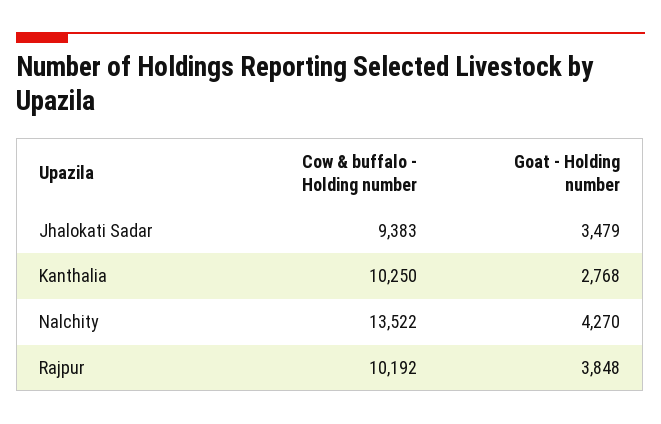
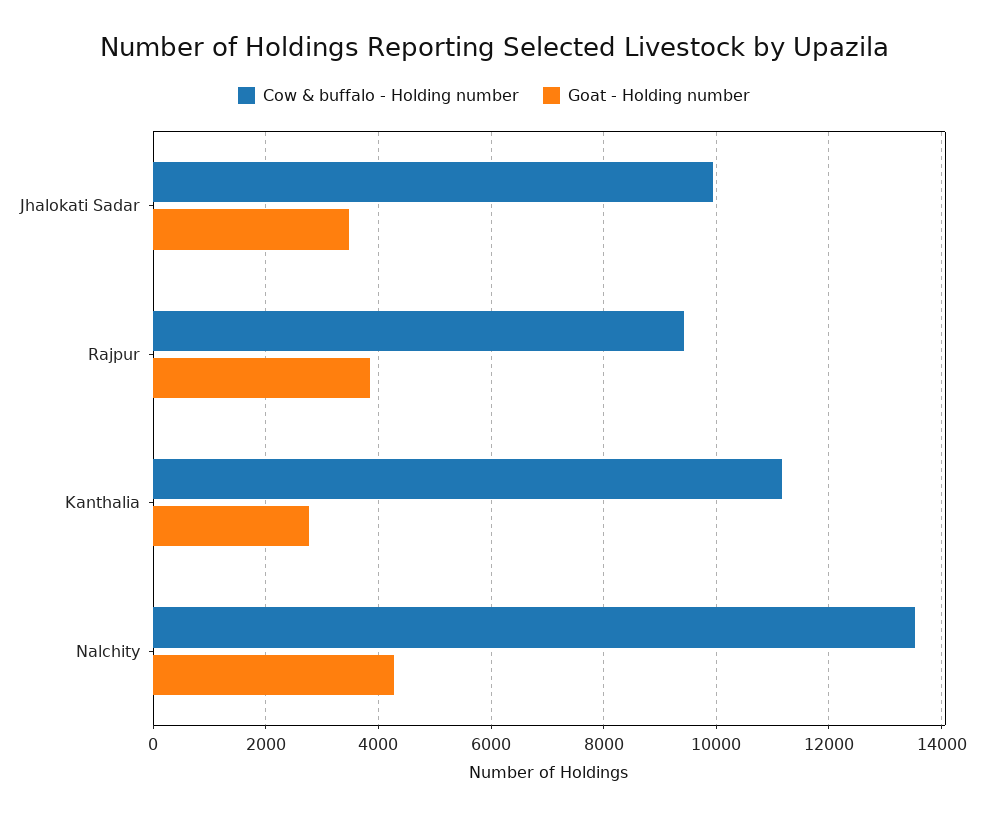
Cow & buffalo - Holding number, Jhalokati Sadar: 9383 -> 10000
Cow & buffalo - Holding number, Kanthalia: 10250 -> 11200
Cow & buffalo - Holding number, Rajpur: 10192 -> 9400

